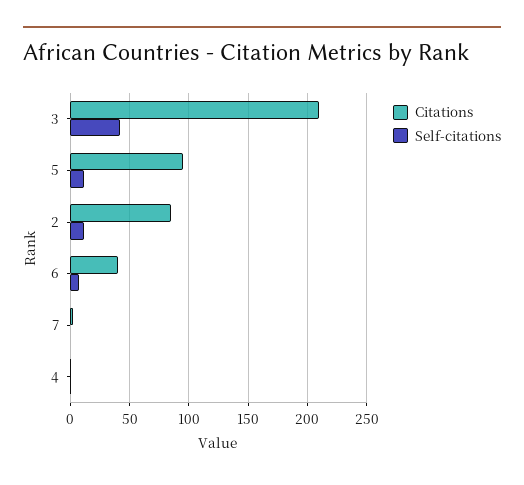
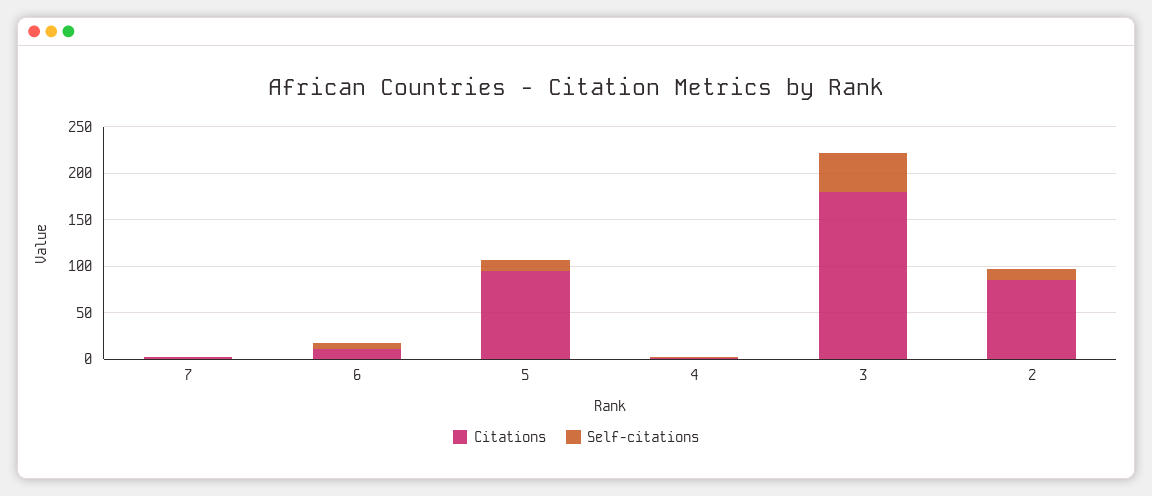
Citations, 3: 210 -> 180
Citations, 6: 40 -> 10

